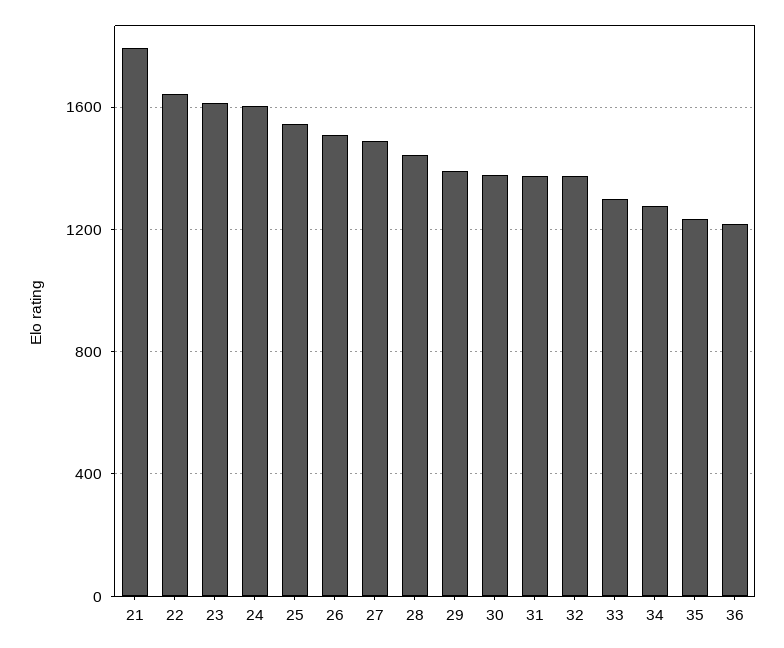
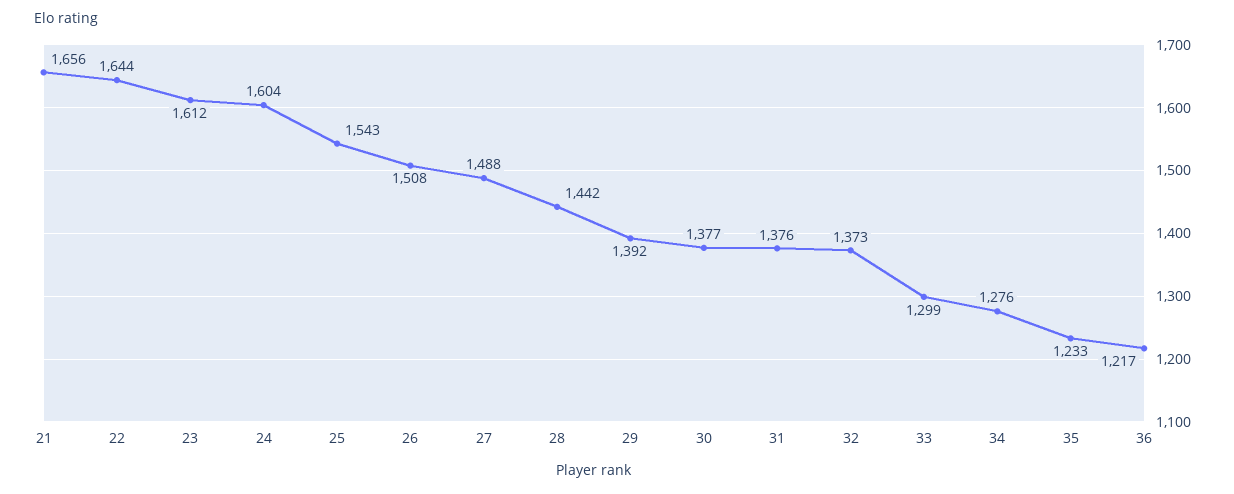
21: 1800 -> 1656

